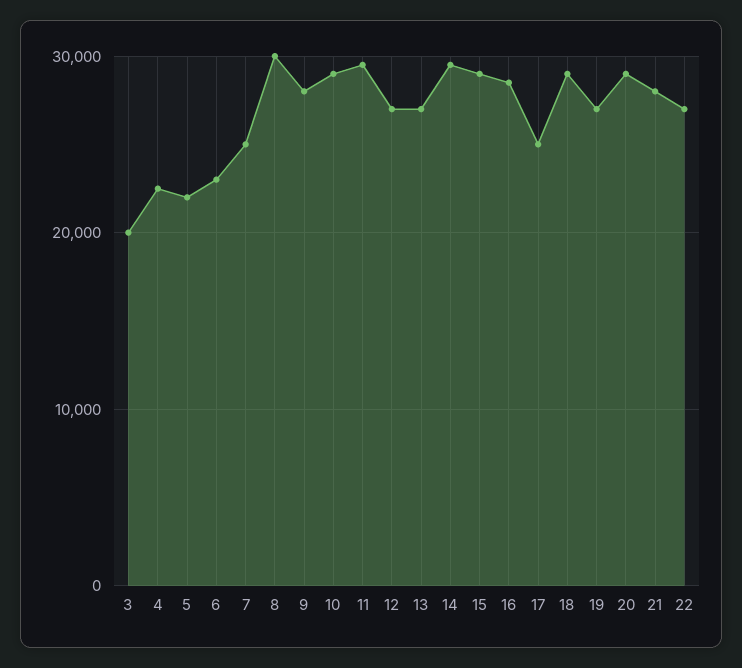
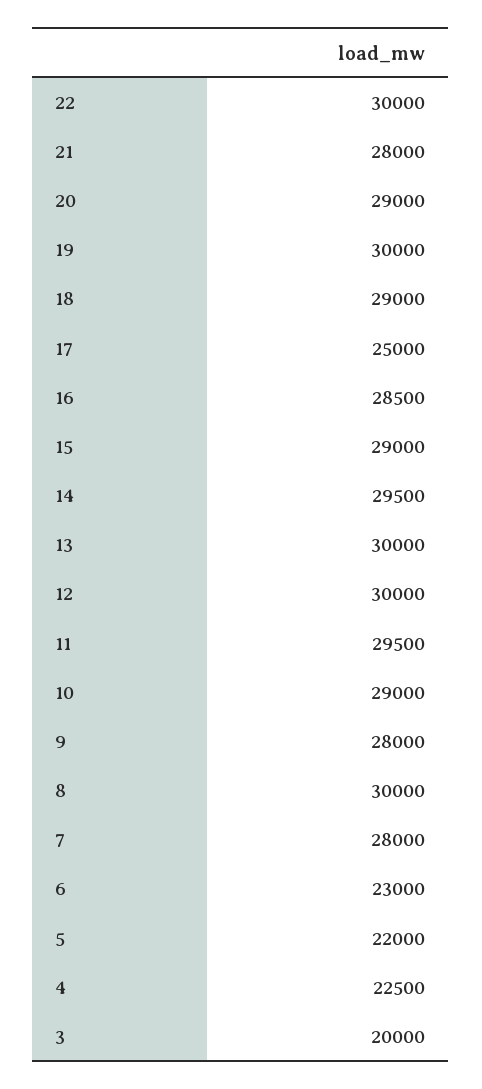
7: 25000 -> 28000
12: 27000 -> 30000
13: 27000 -> 30000
19: 27000 -> 30000
22: 27000 -> 30000

